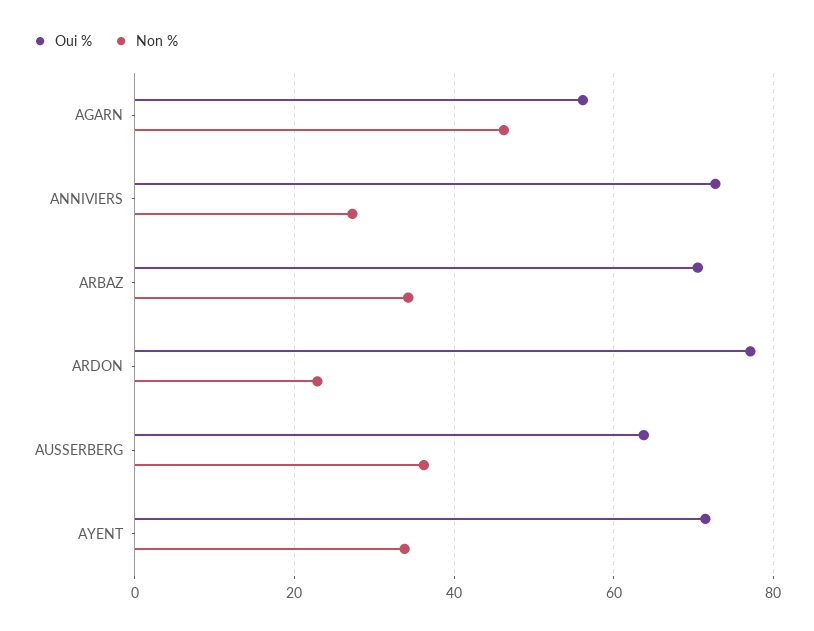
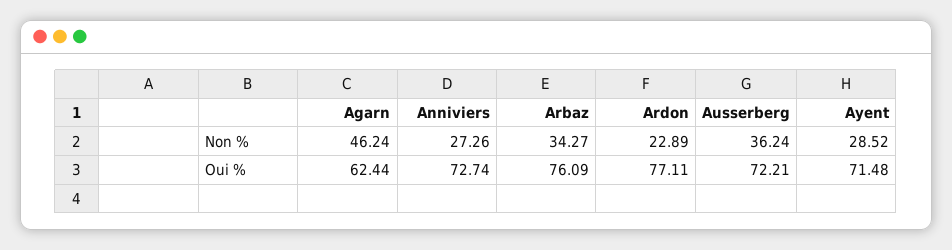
Oui %, AGARN: 56 -> 62.44
Oui %, ARBAZ: 70 -> 76.09
Oui %, AUSSERBERG: 64 -> 72.21
Non %, AYENT: 34 -> 28.52

